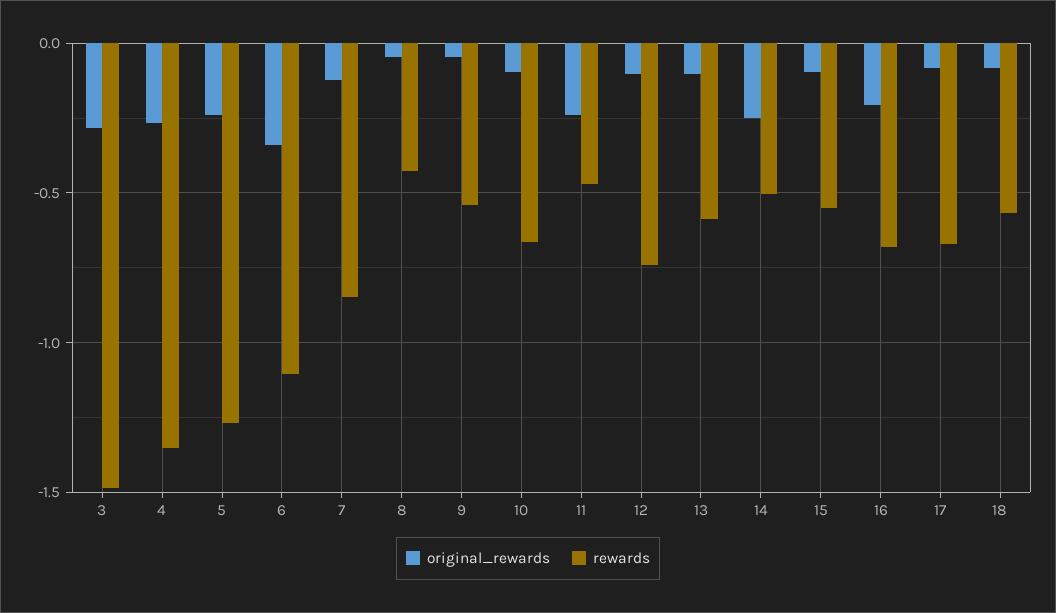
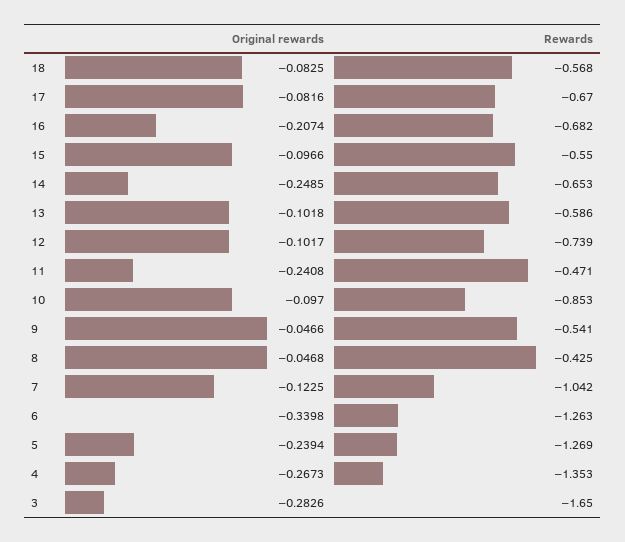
rewards, 3: -1.5 -> -1.65
rewards, 6: -1.1 -> -1.263
rewards, 7: -0.85 -> -1.042
rewards, 10: -0.65 -> -0.853
rewards, 14: -0.5 -> -0.653

